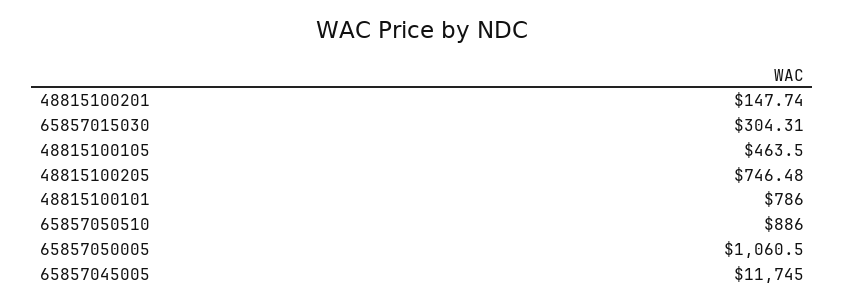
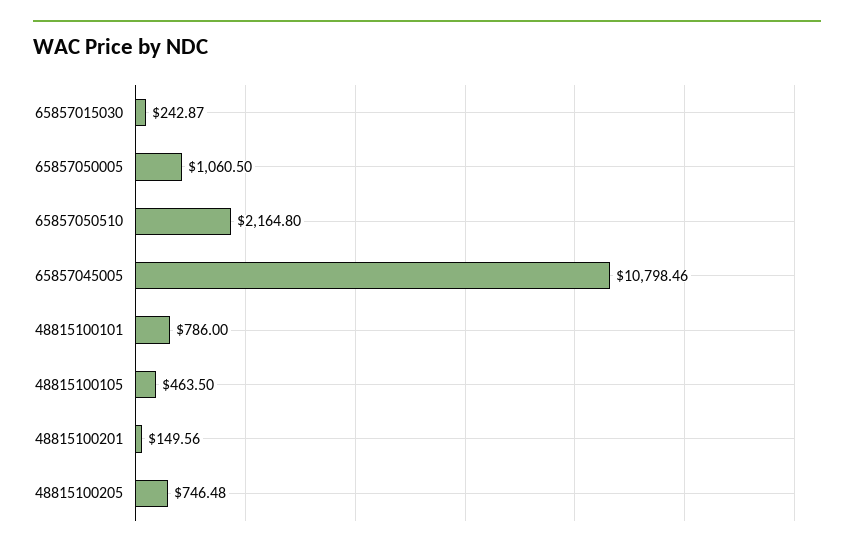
48815100201: 147.74 -> 149.56
65857015030: 304.31 -> 242.87
65857050510: 886 -> 2164.8
65857045005: 11745 -> 10798.46

